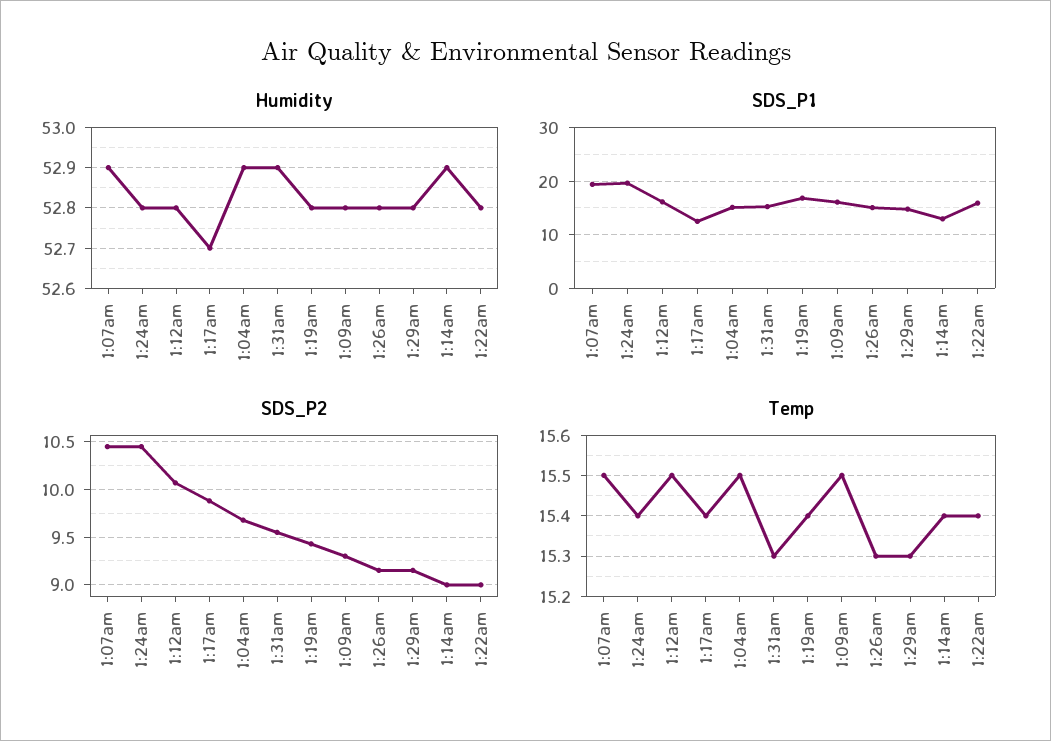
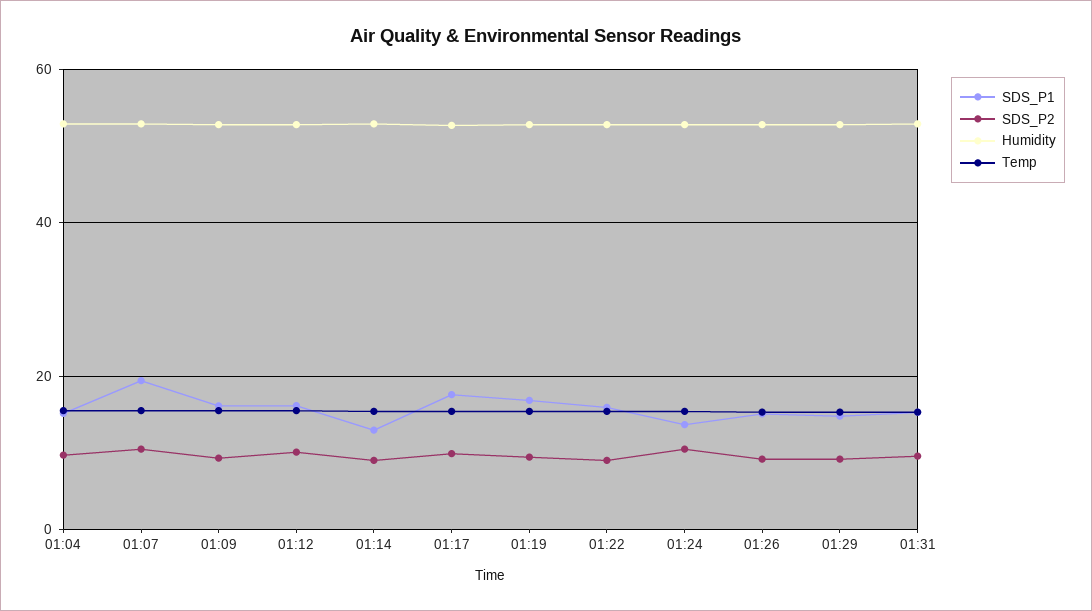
SDS_P1, 1:24am: 20 -> 14
SDS_P1, 1:17am: 12 -> 18

